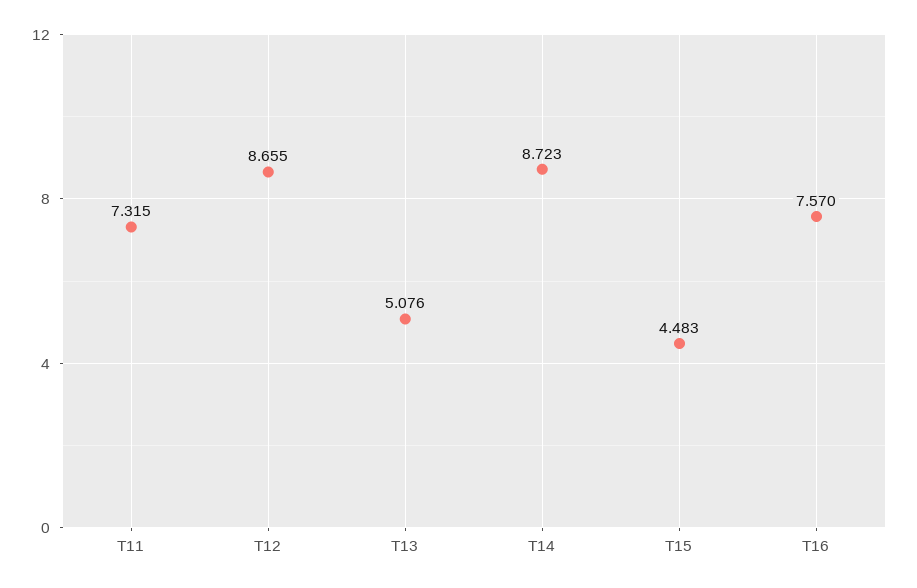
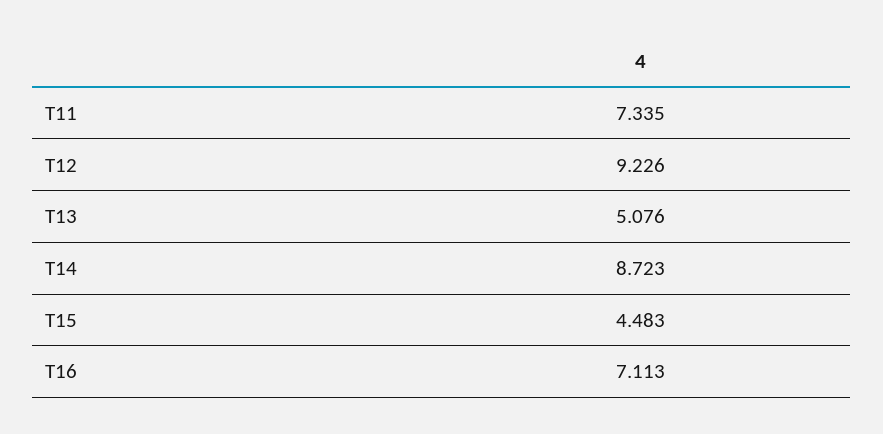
T11: 7.315 -> 7.335
T12: 8.655 -> 9.226
T16: 7.57 -> 7.113

